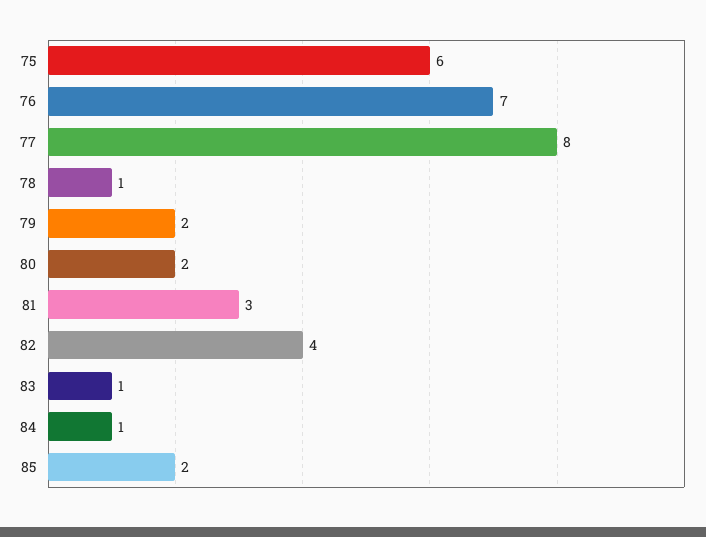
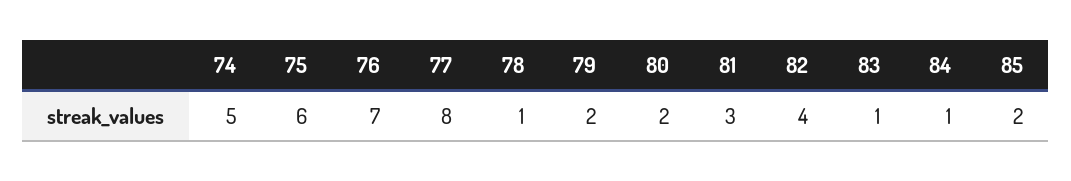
74: none -> 5

